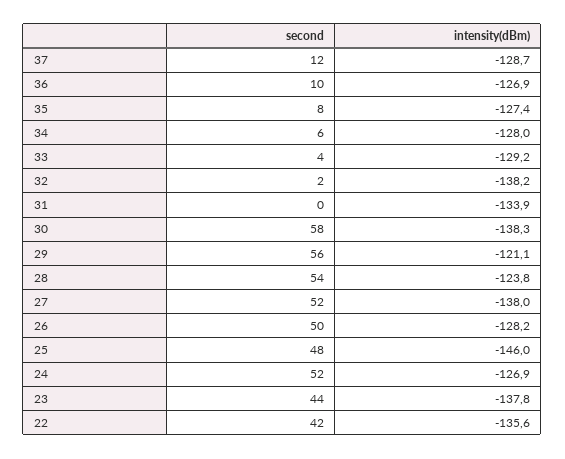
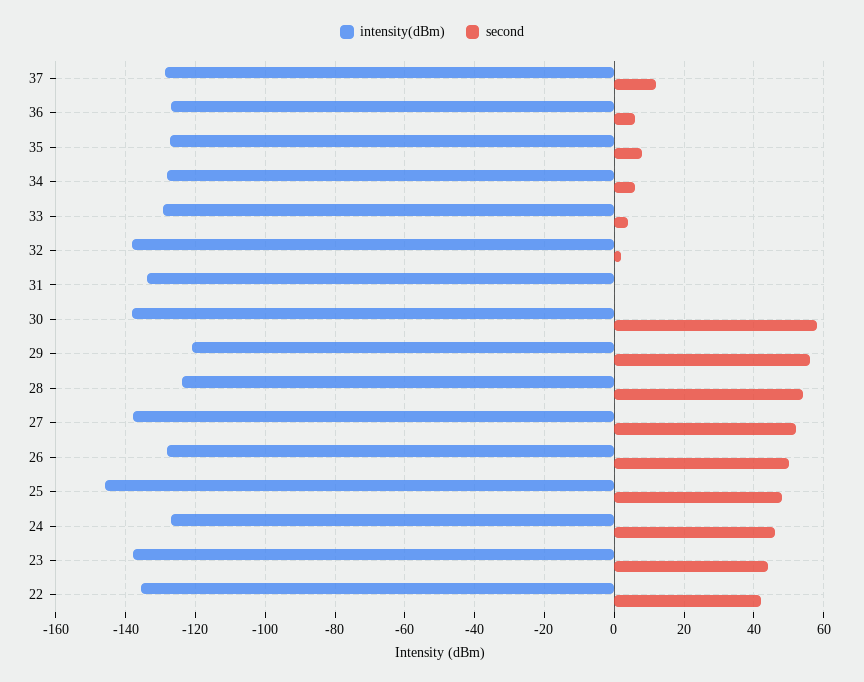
second, 36: 10 -> 6
second, 24: 52 -> 46

